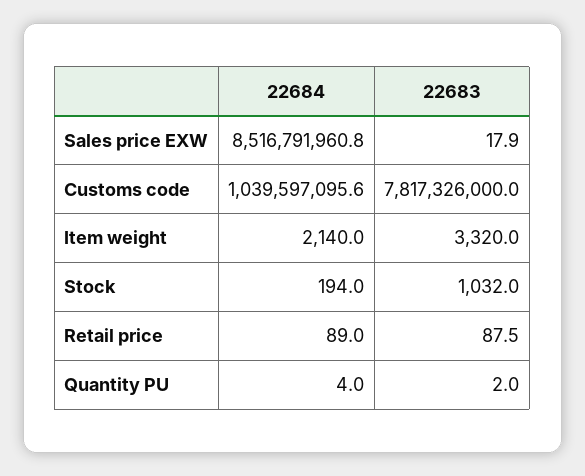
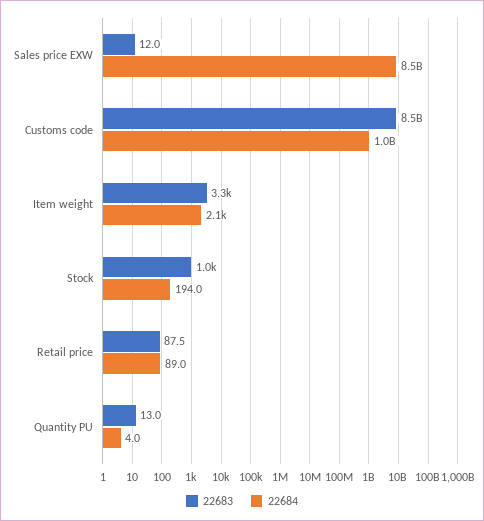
22683, Sales price EXW: 17.9 -> 12
22683, Customs code: 7817326000 -> 8500000000
22683, Quantity PU: 2 -> 13

